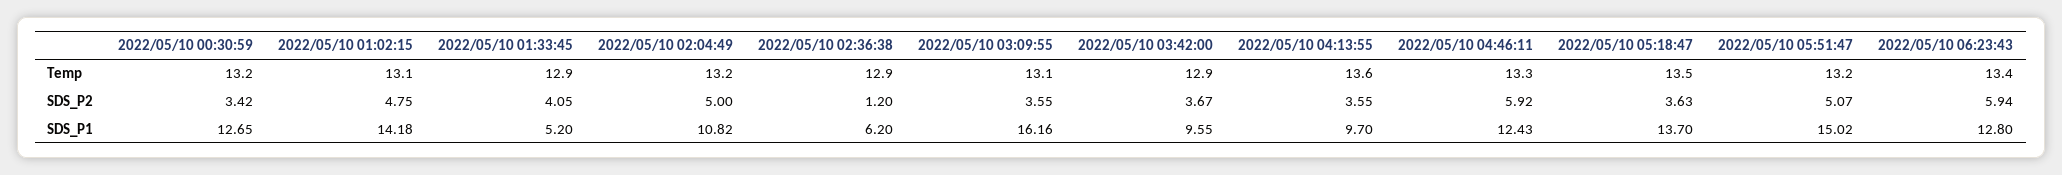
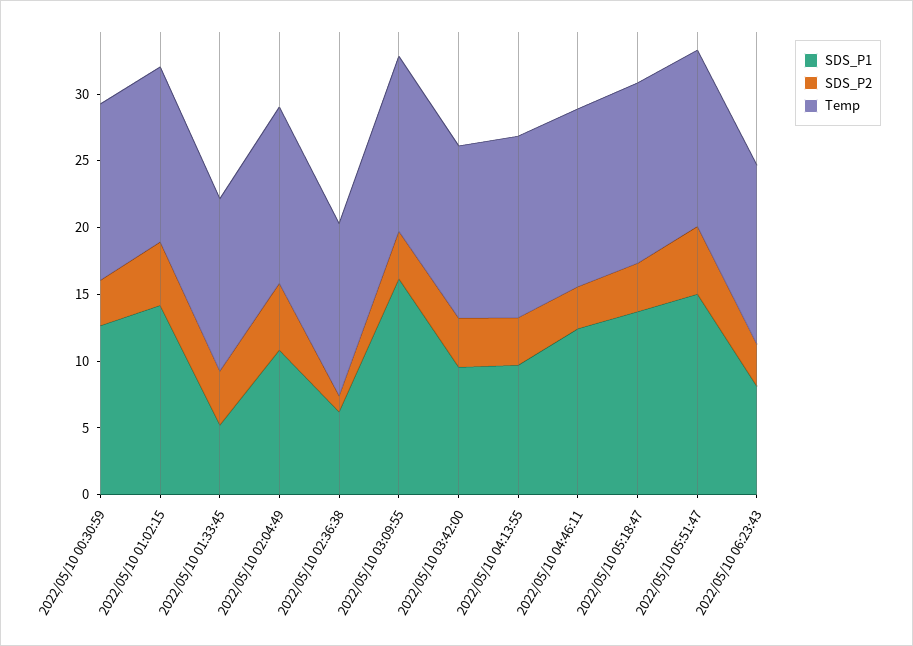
SDS_P2, 2022/05/10 04:46:11: 5.92 -> 3
SDS_P2, 2022/05/10 06:23:43: 5.94 -> 3
SDS_P1, 2022/05/10 06:23:43: 12.8 -> 8

